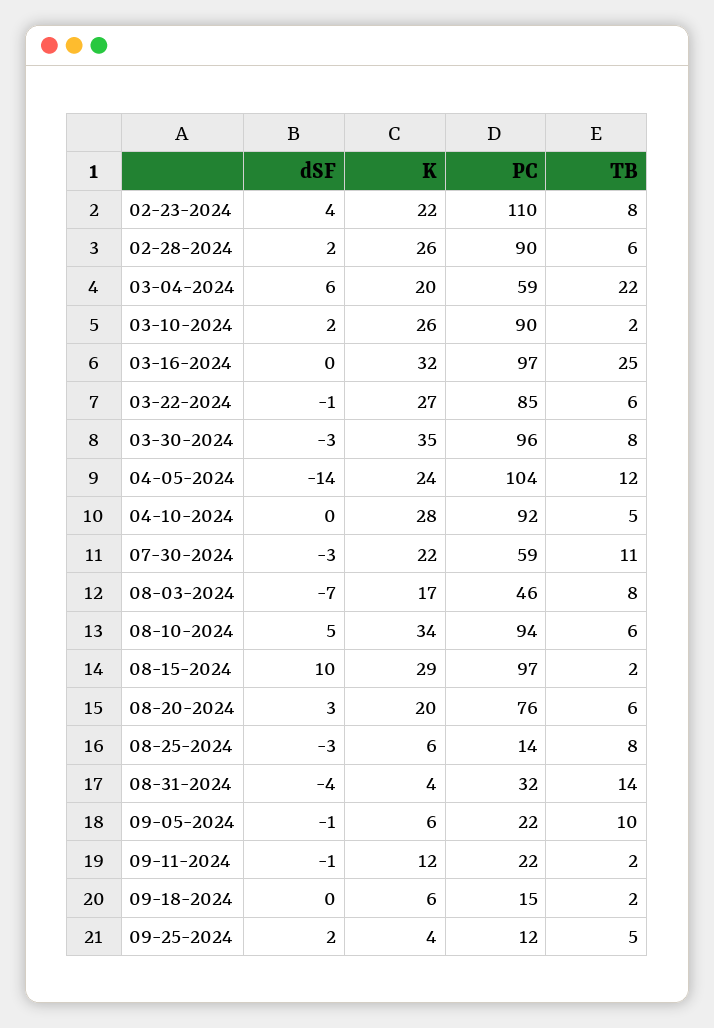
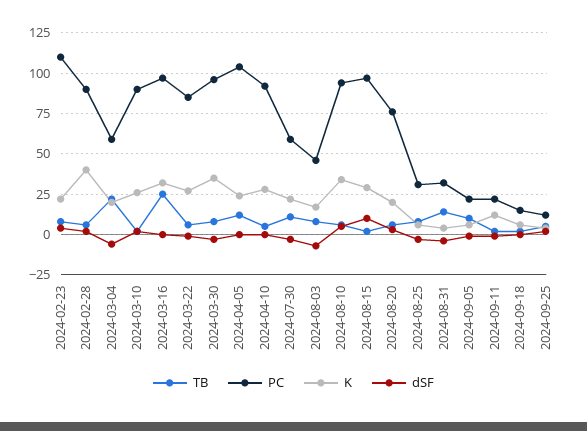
K, 02-28-2024: 26 -> 40
dSF, 03-04-2024: 6 -> -5
dSF, 04-05-2024: -14 -> 0
PC, 08-25-2024: 14 -> 30

